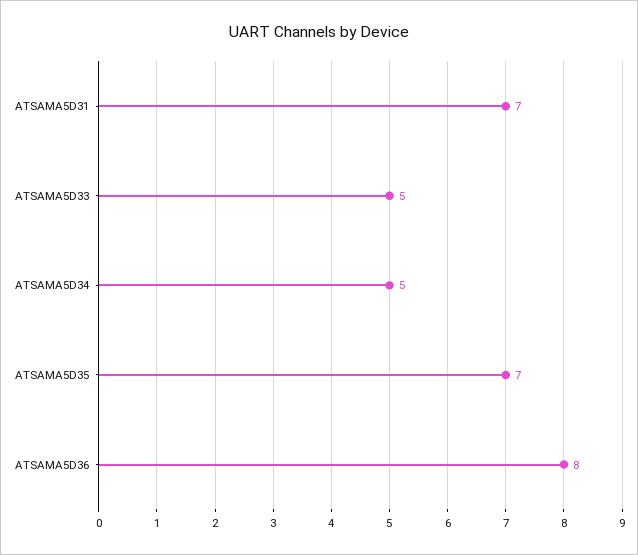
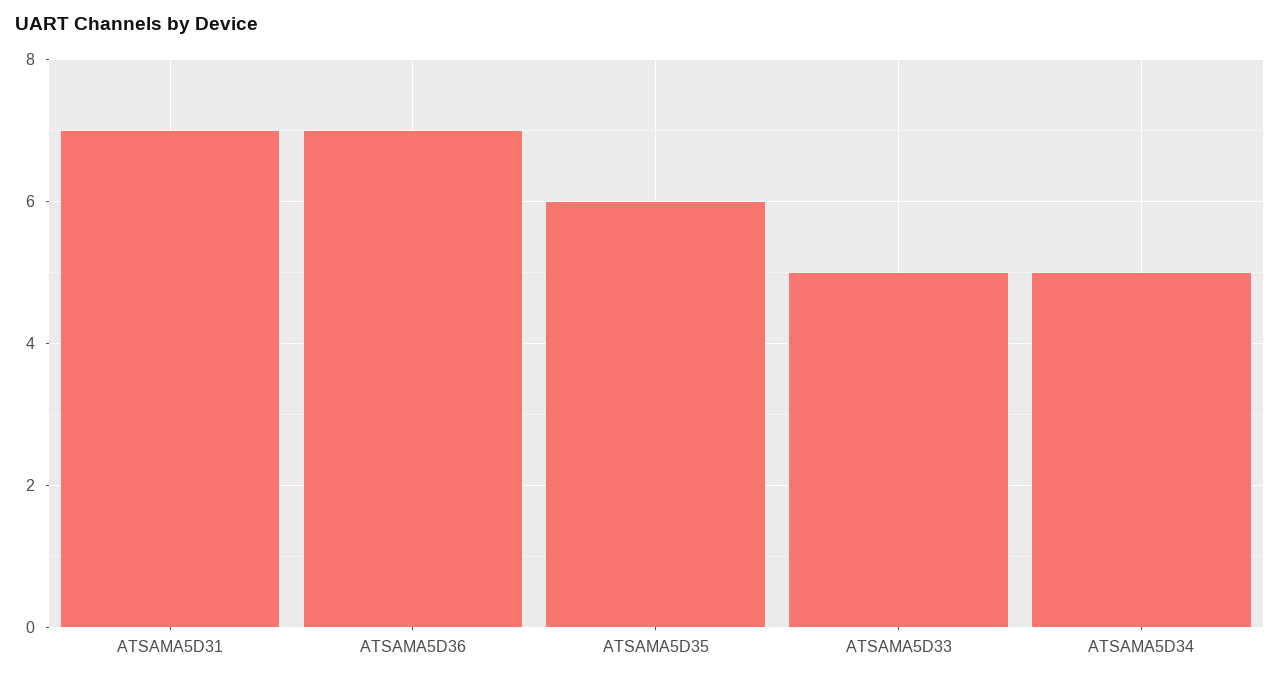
ATSAMA5D35: 7 -> 6
ATSAMA5D36: 8 -> 7

